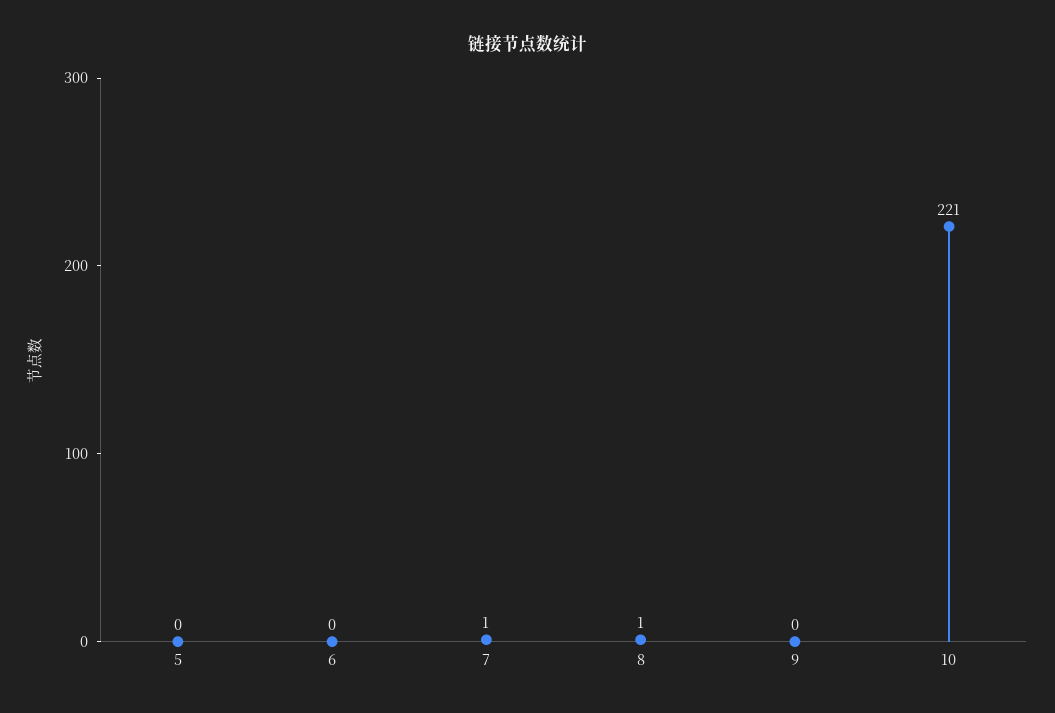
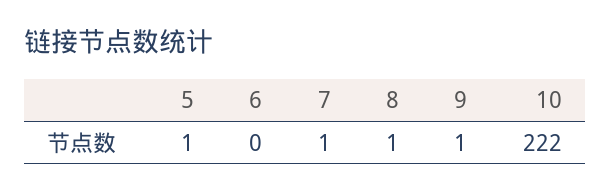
5: 0 -> 1
9: 0 -> 1
10: 221 -> 222

